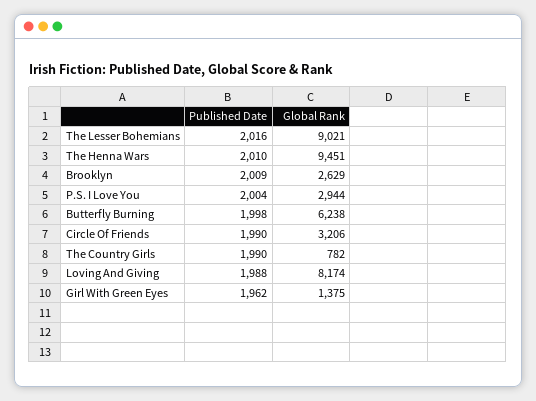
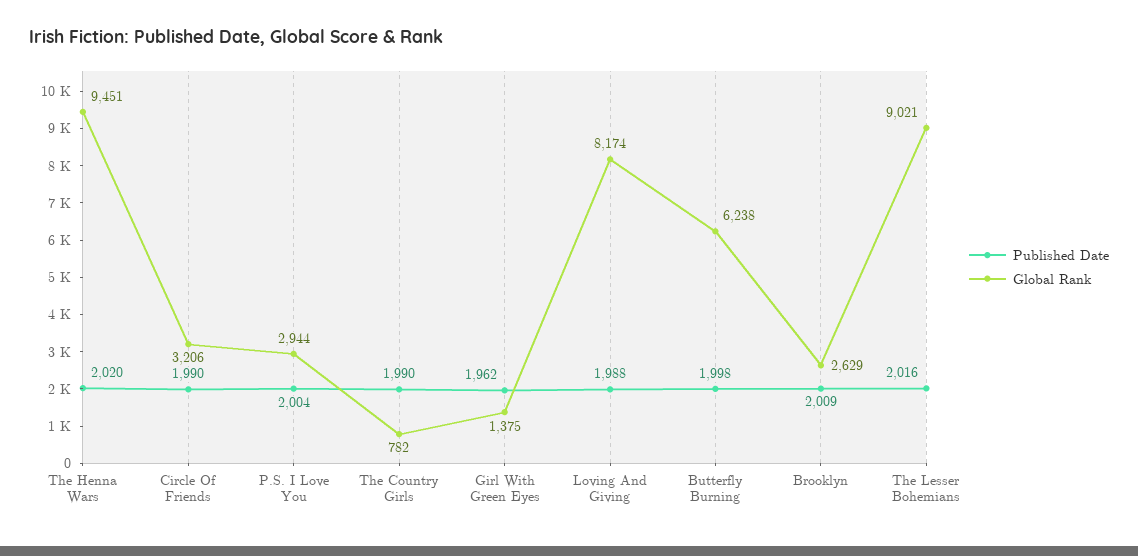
Published Date, The Henna Wars: 2010 -> 2020

